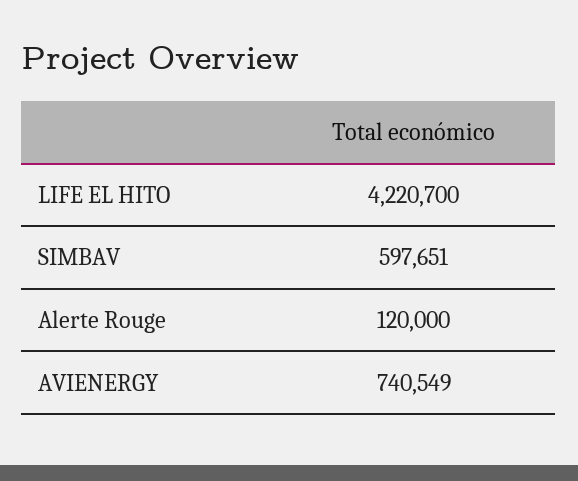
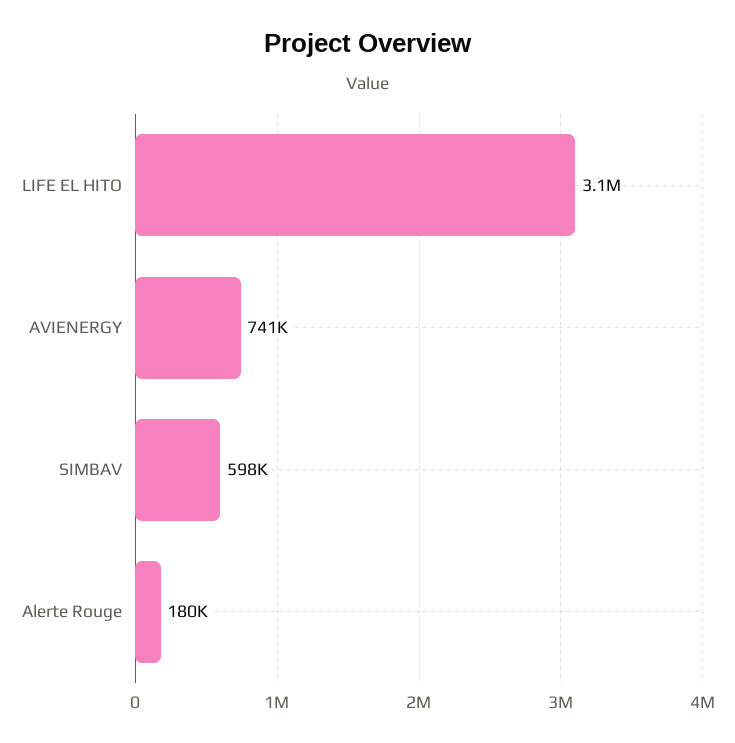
LIFE EL HITO: 4220700 -> 3100000
Alerte Rouge: 120000 -> 180000

